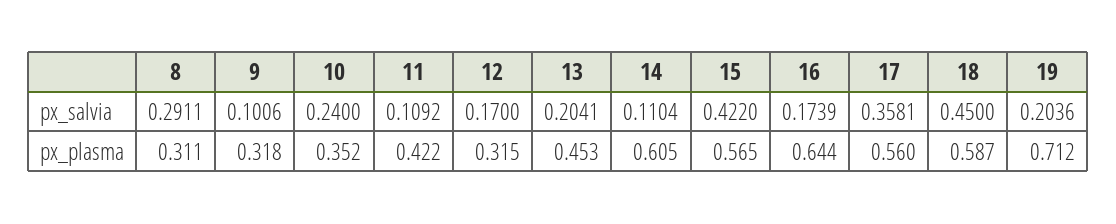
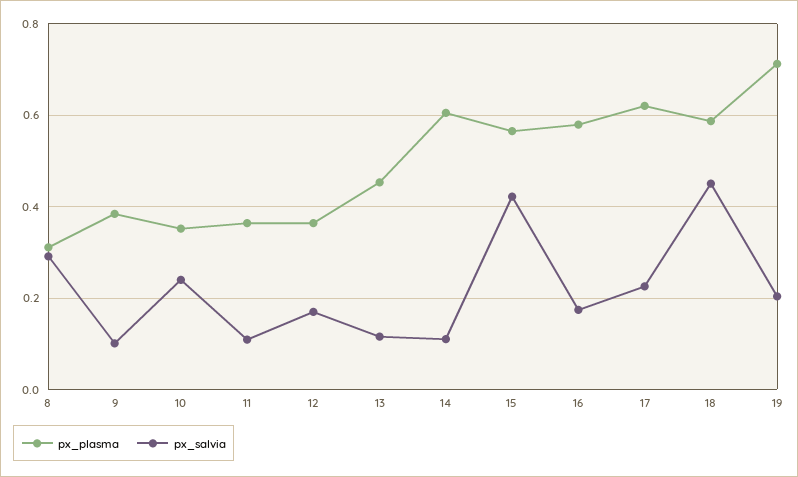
px_salvia, 13: 0.2041 -> 0.12
px_salvia, 17: 0.3581 -> 0.22
px_plasma, 9: 0.318 -> 0.38
px_plasma, 11: 0.422 -> 0.36
px_plasma, 12: 0.315 -> 0.36
px_plasma, 16: 0.644 -> 0.58
px_plasma, 17: 0.56 -> 0.62

